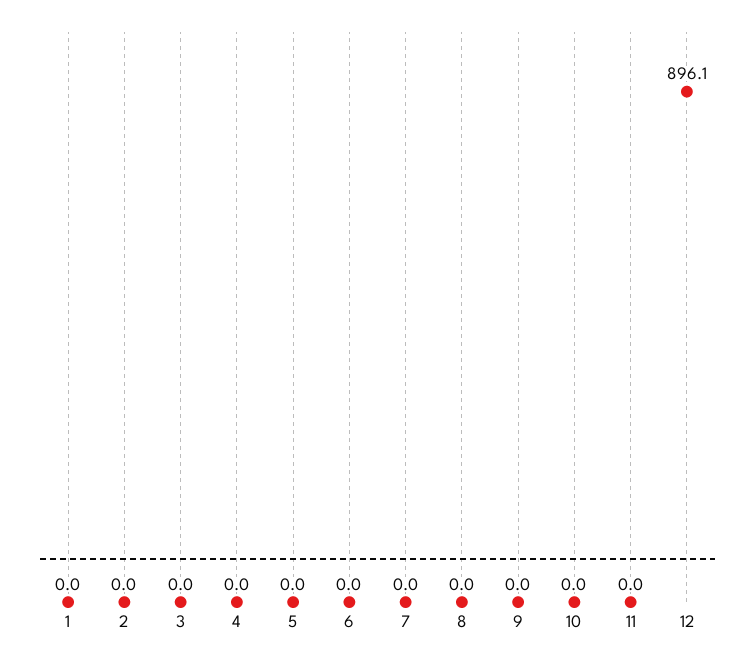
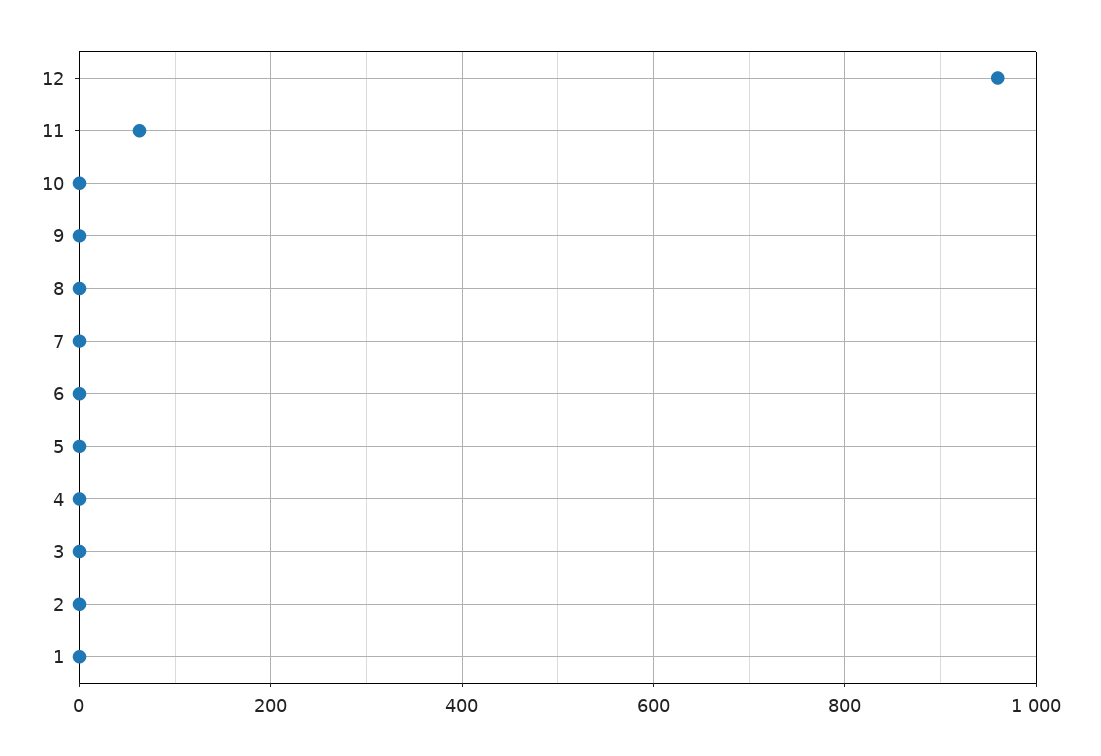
11: 0 -> 60
12: 896.1 -> 960

